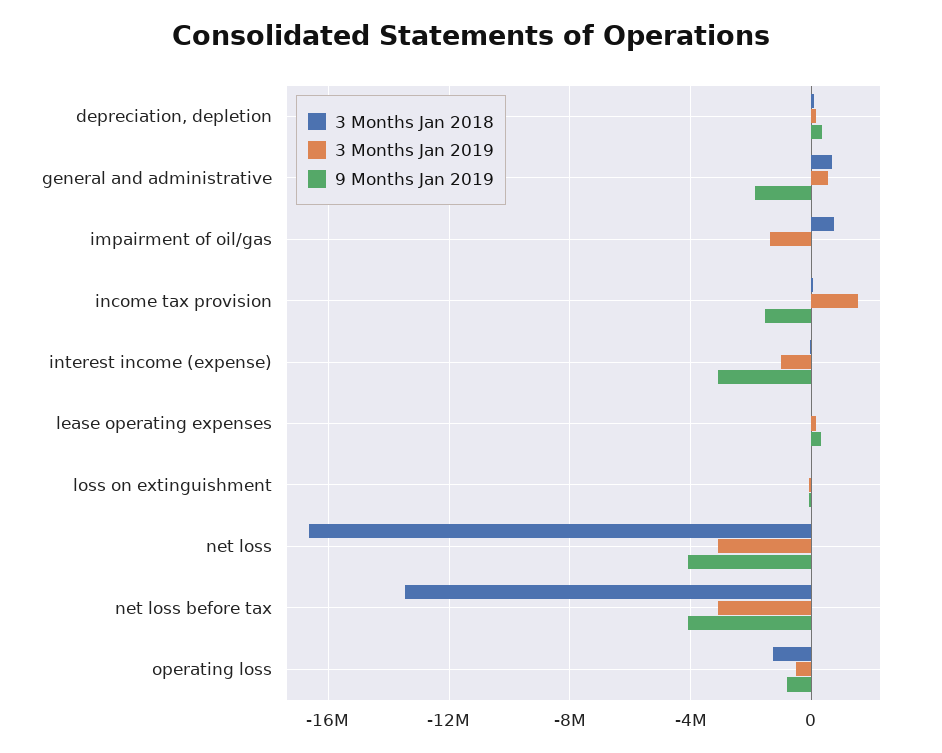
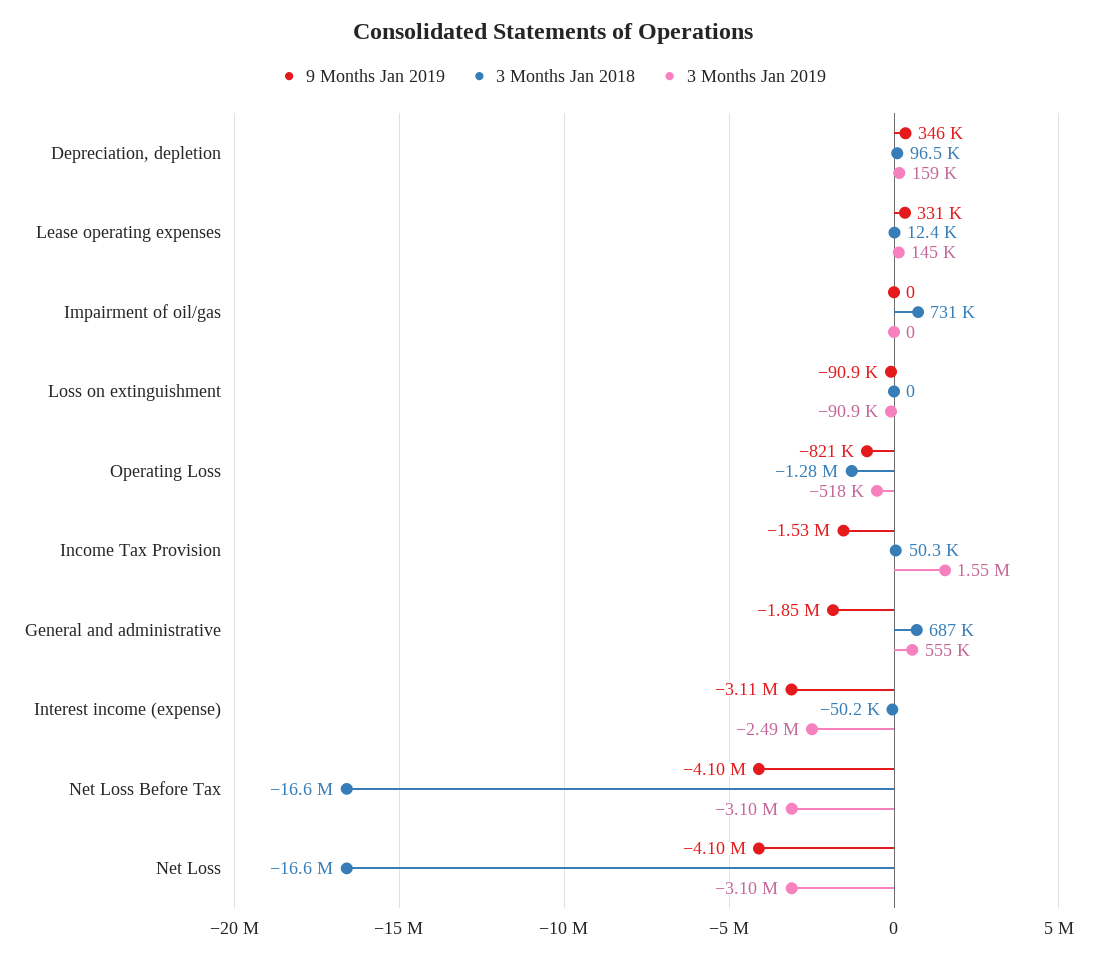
3 Months Jan 2019, impairment of oil/gas: -1500000 -> 0
3 Months Jan 2019, interest income (expense): -1000000 -> -2490000
3 Months Jan 2018, net loss before tax: -13500000 -> -16600000

